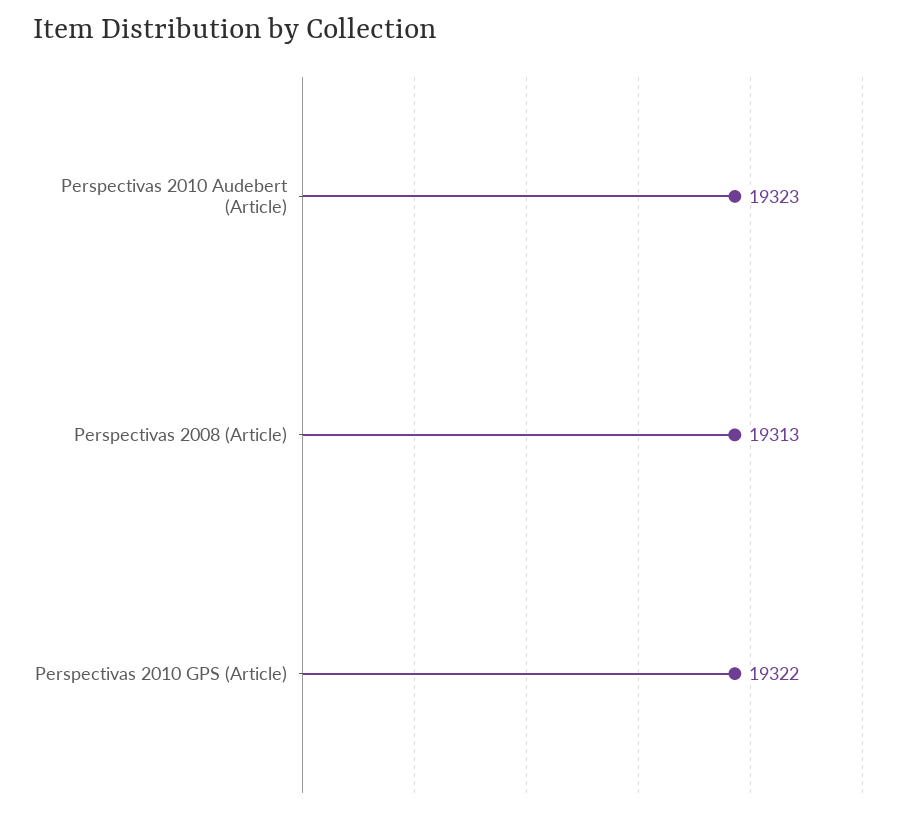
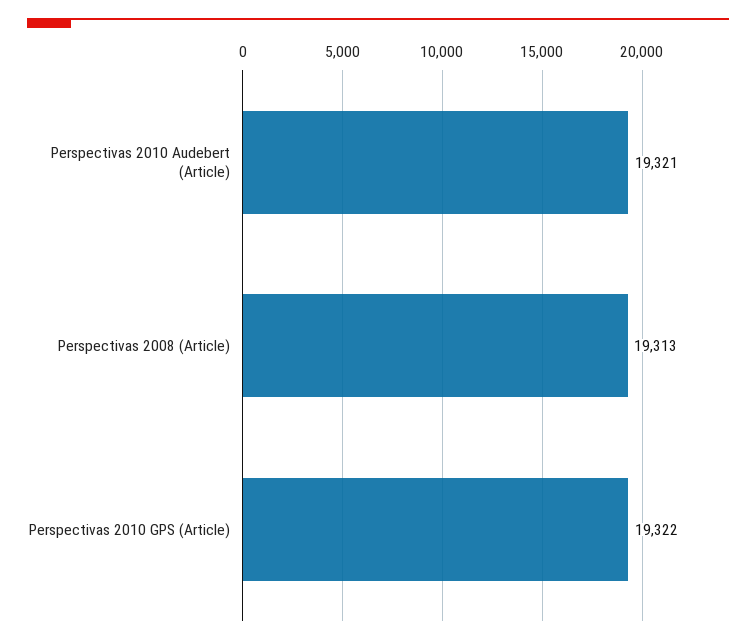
Perspectivas 2010 Audebert (Article): 19323 -> 19321

